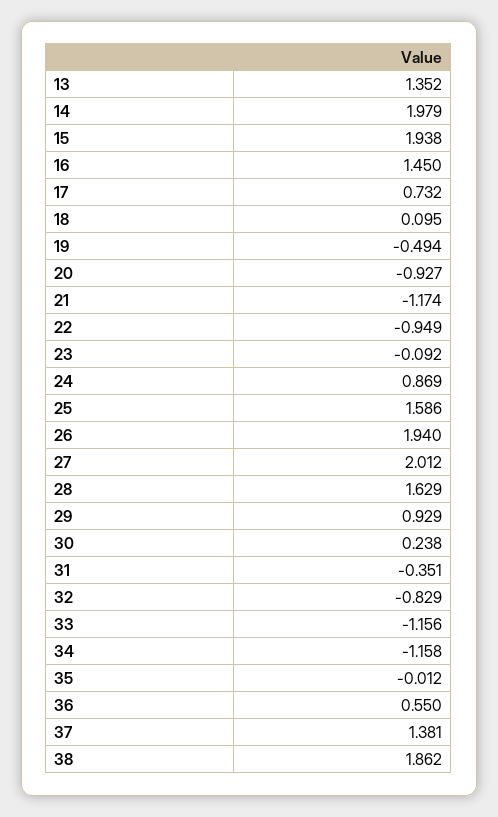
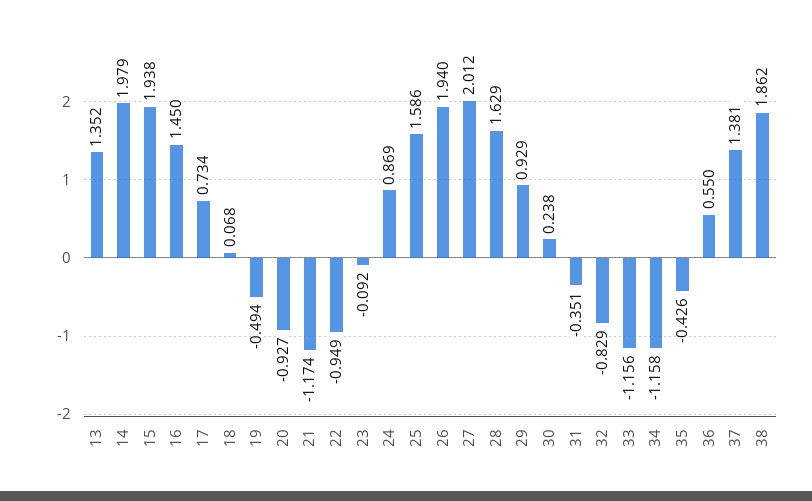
17: 0.732 -> 0.734
18: 0.095 -> 0.068
35: -0.012 -> -0.426

